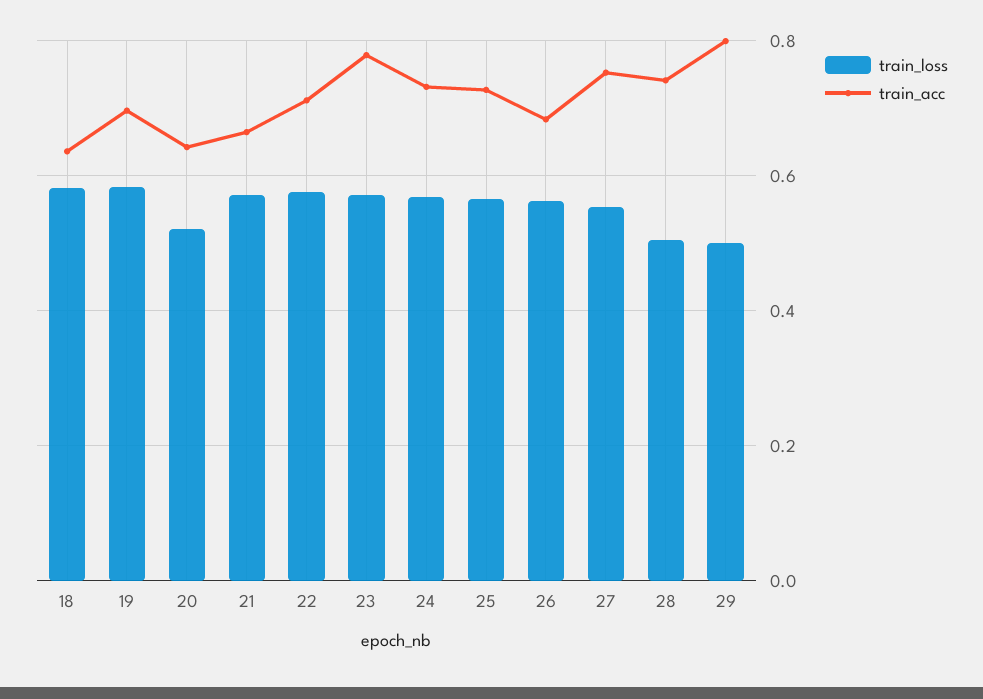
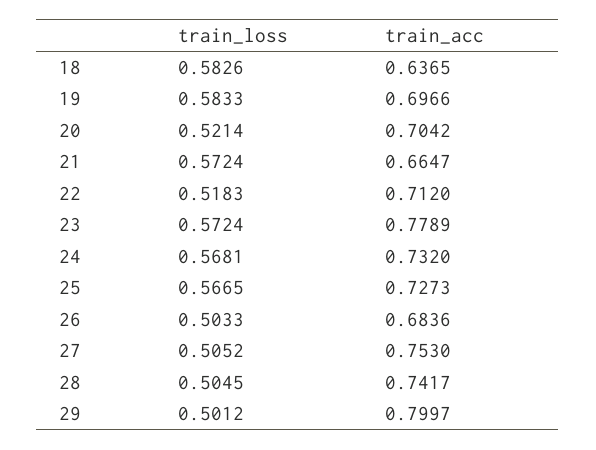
train_acc, 20: 0.64 -> 0.7042
train_loss, 22: 0.58 -> 0.5183
train_loss, 26: 0.56 -> 0.5033
train_loss, 27: 0.56 -> 0.5052

